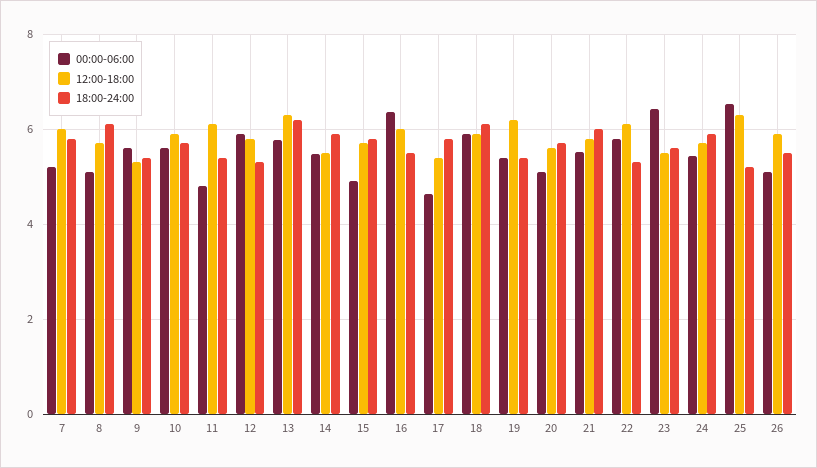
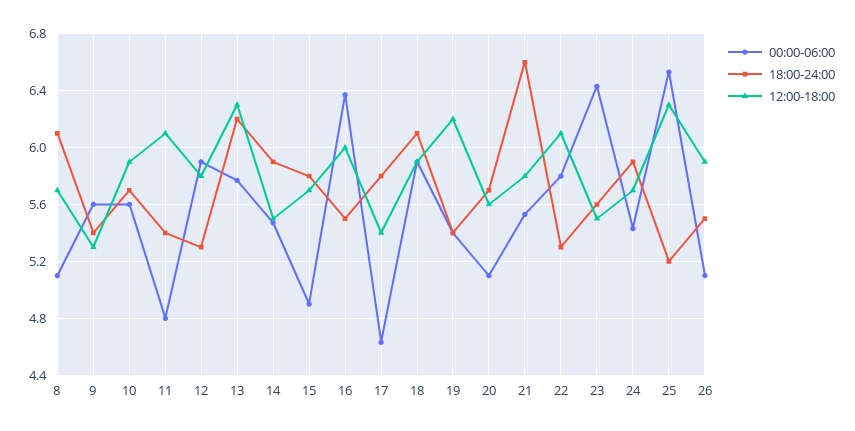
00:00-06:00, 7: 5.2 -> none
12:00-18:00, 7: 6 -> none
18:00-24:00, 7: 5.8 -> none
18:00-24:00, 21: 6 -> 6.6

